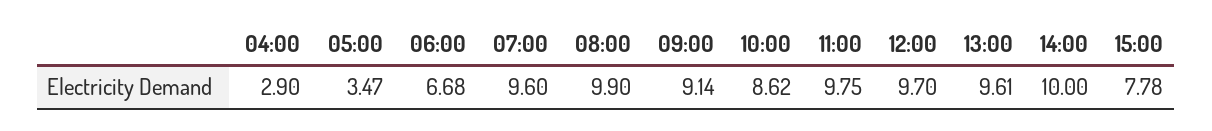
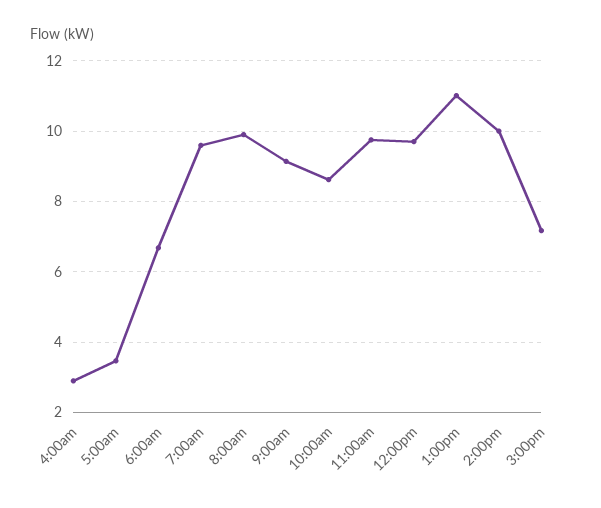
13:00: 9.61 -> 11
15:00: 7.78 -> 7.2

